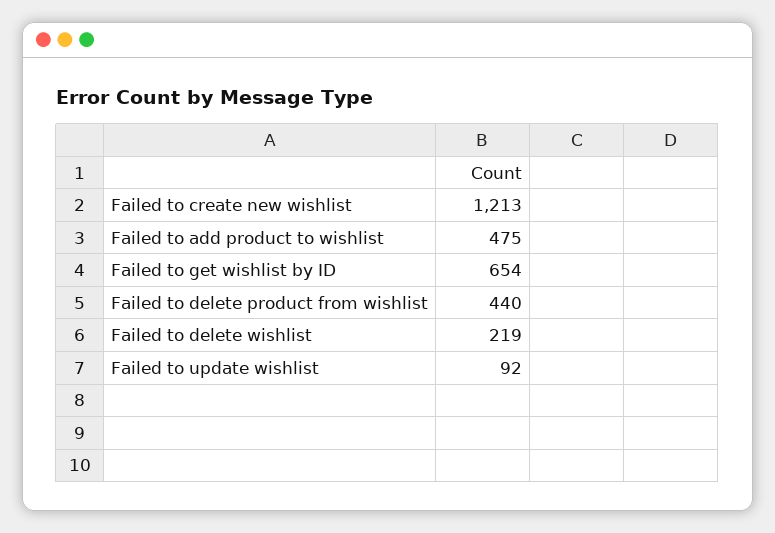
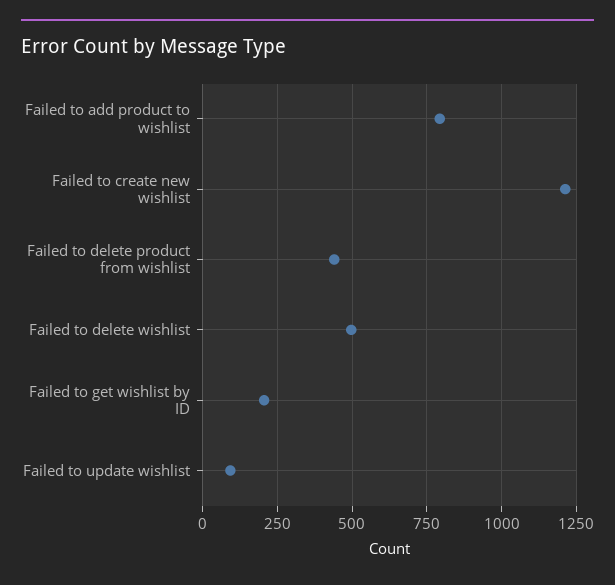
Failed to add product to wishlist: 475 -> 800
Failed to get wishlist by ID: 654 -> 200
Failed to delete wishlist: 219 -> 500

